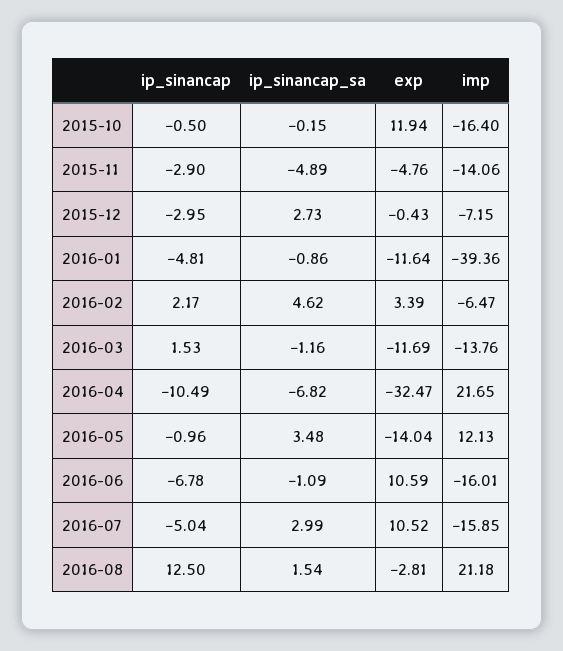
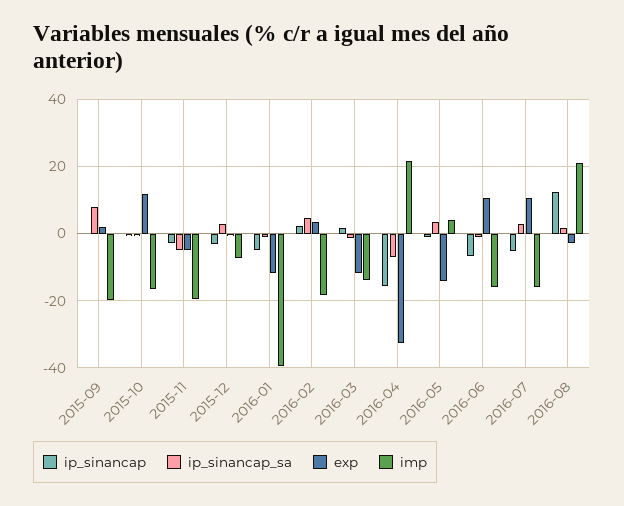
imp, 2015-11: -14.06 -> -20
imp, 2016-02: -6.47 -> -18
ip_sinancap, 2016-04: -10.49 -> -16
imp, 2016-05: 12.13 -> 4
ip_sinancap, 2015-09: none -> 0
ip_sinancap_sa, 2015-09: none -> 8
exp, 2015-09: none -> 2
imp, 2015-09: none -> -20

